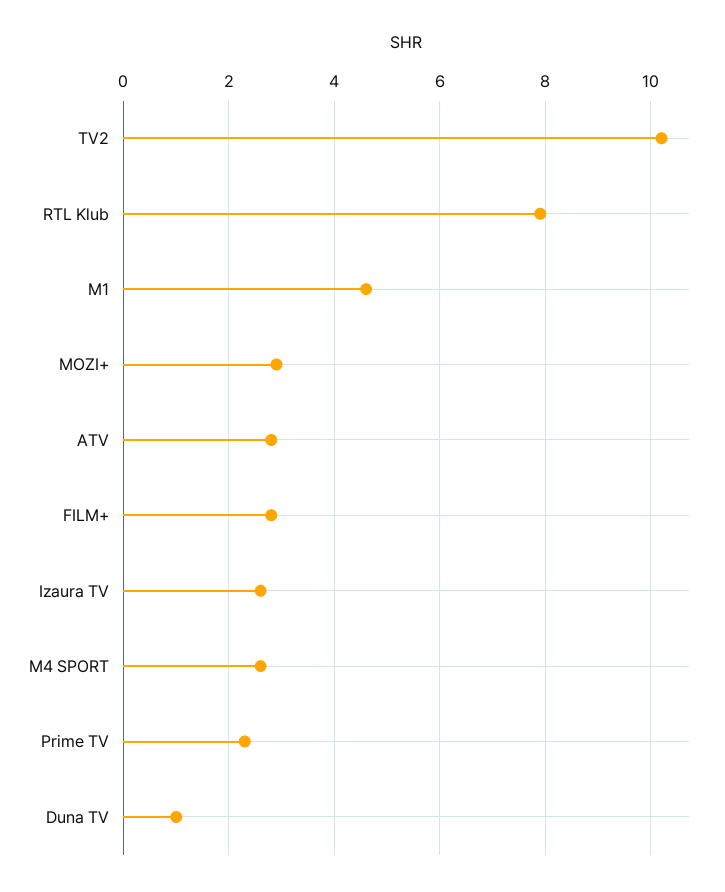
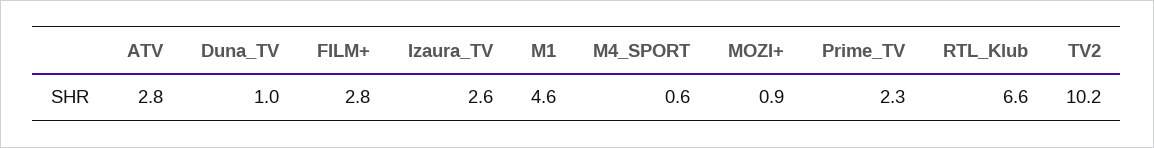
RTL Klub: 8 -> 6.6
MOZI+: 3 -> 0.9
M4 SPORT: 2.5 -> 0.6

